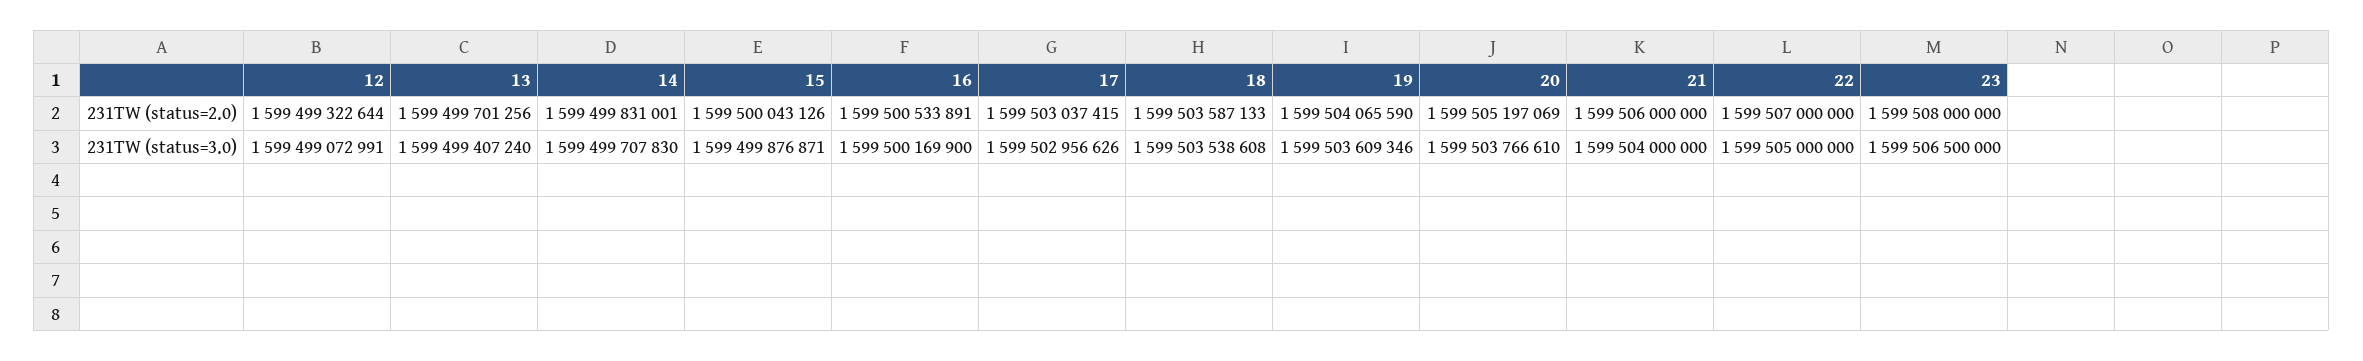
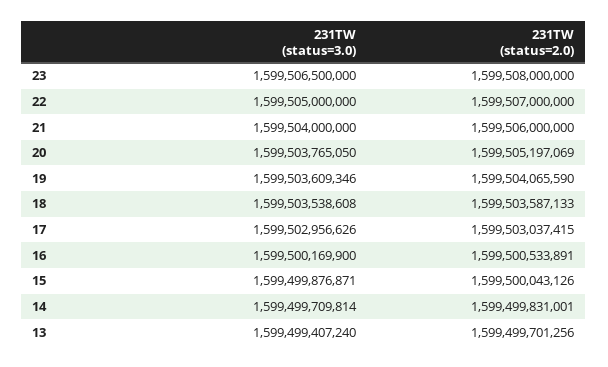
12, 231TW (status=2.0): 1599499322644 -> none
12, 231TW (status=3.0): 1599499072991 -> none
14, 231TW (status=3.0): 1599499707830 -> 1599499709814
20, 231TW (status=3.0): 1599503766610 -> 1599503765050

